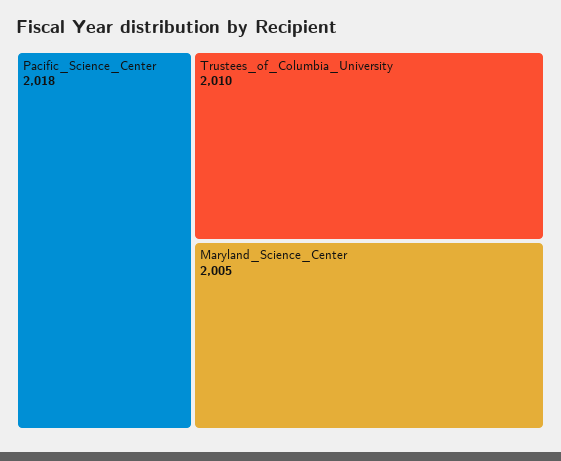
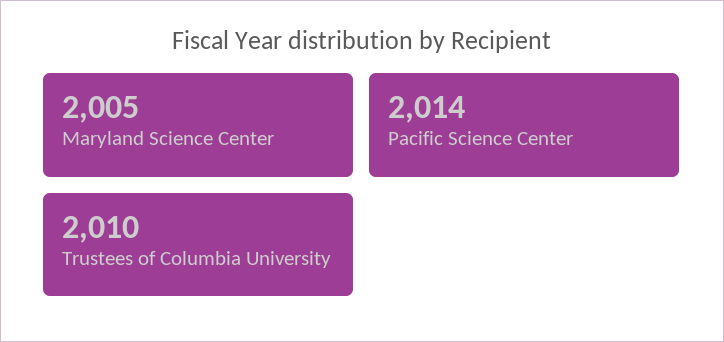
Pacific_Science_Center: 2018 -> 2014

